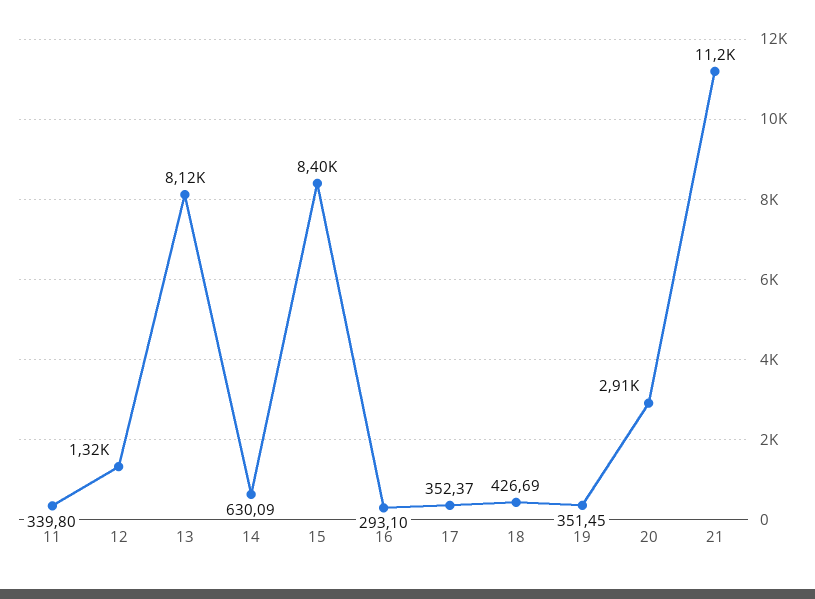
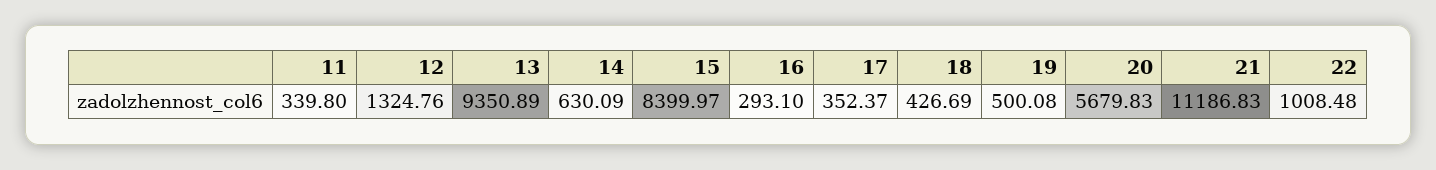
13: 8120 -> 9350.89
19: 351.45 -> 500.08
20: 2910 -> 5679.83
22: none -> 1008.48

